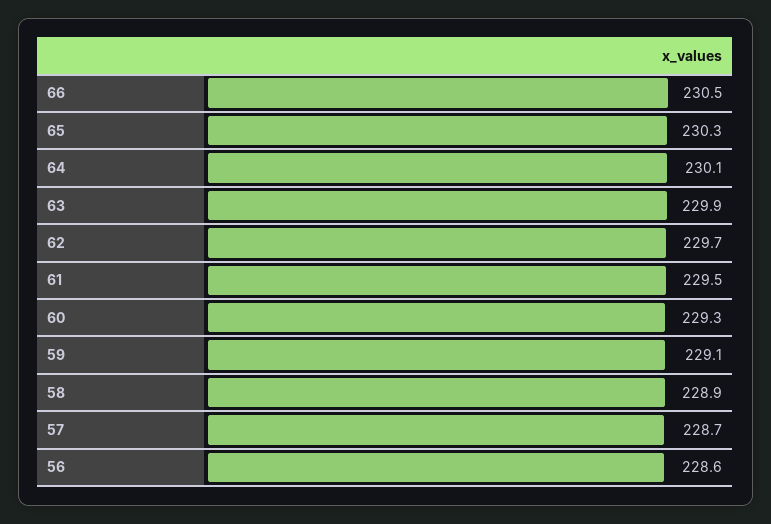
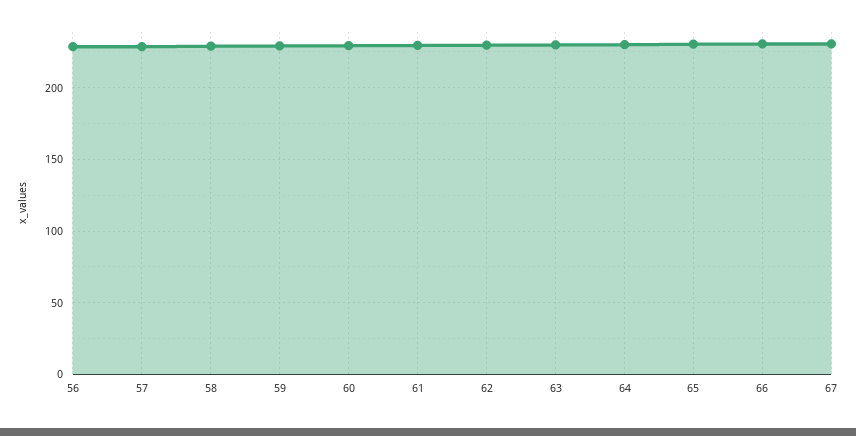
67: none -> 230

